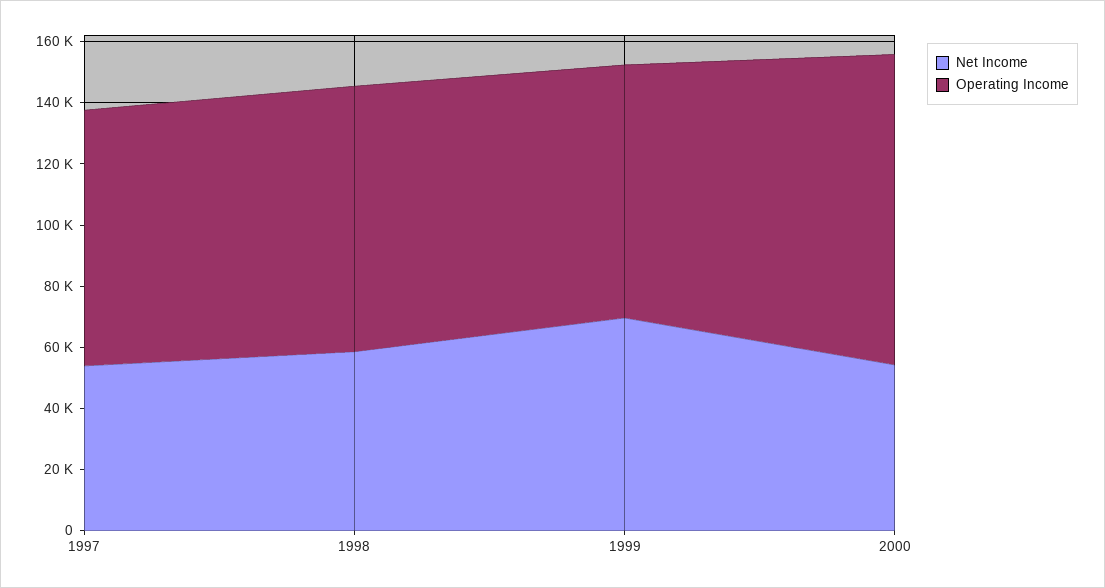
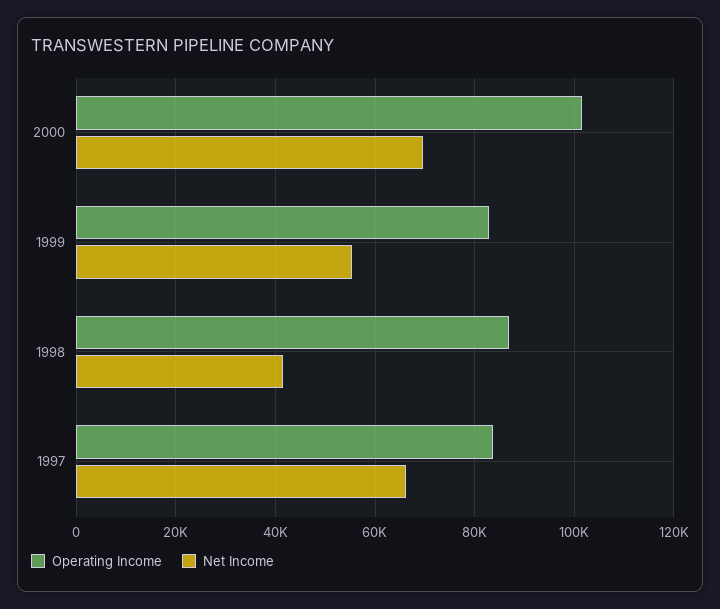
Net Income, 1997: 55000 -> 66000
Net Income, 1998: 60000 -> 42000
Net Income, 1999: 70000 -> 56000
Net Income, 2000: 55000 -> 70000

